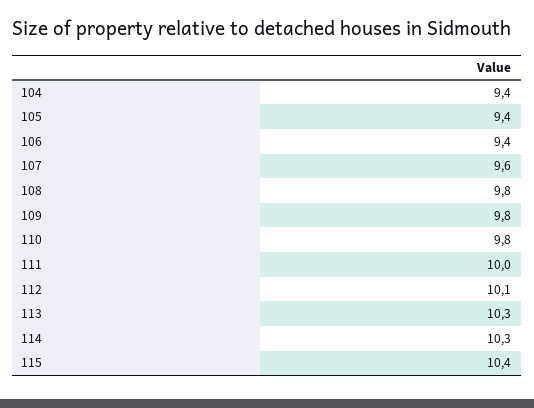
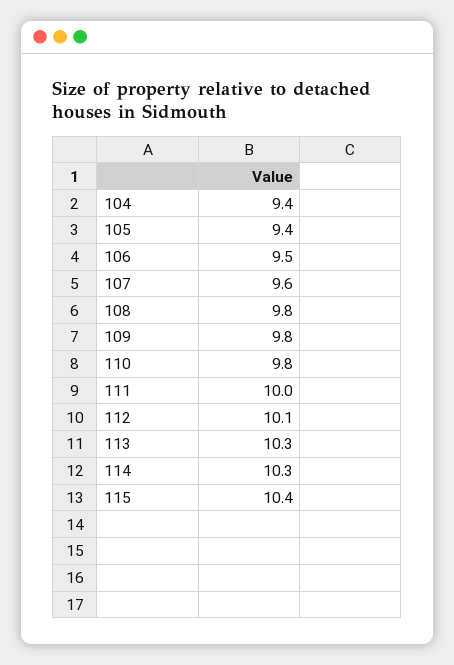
106: 9.4 -> 9.5

